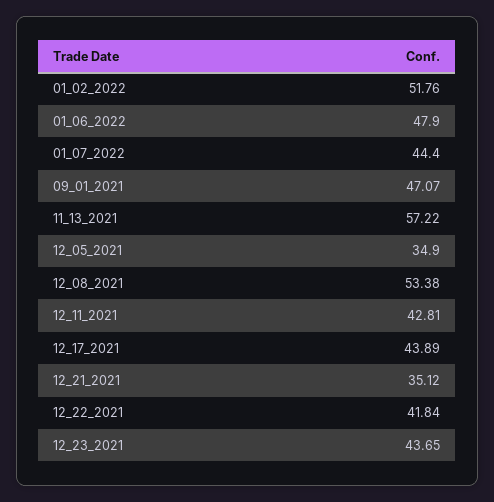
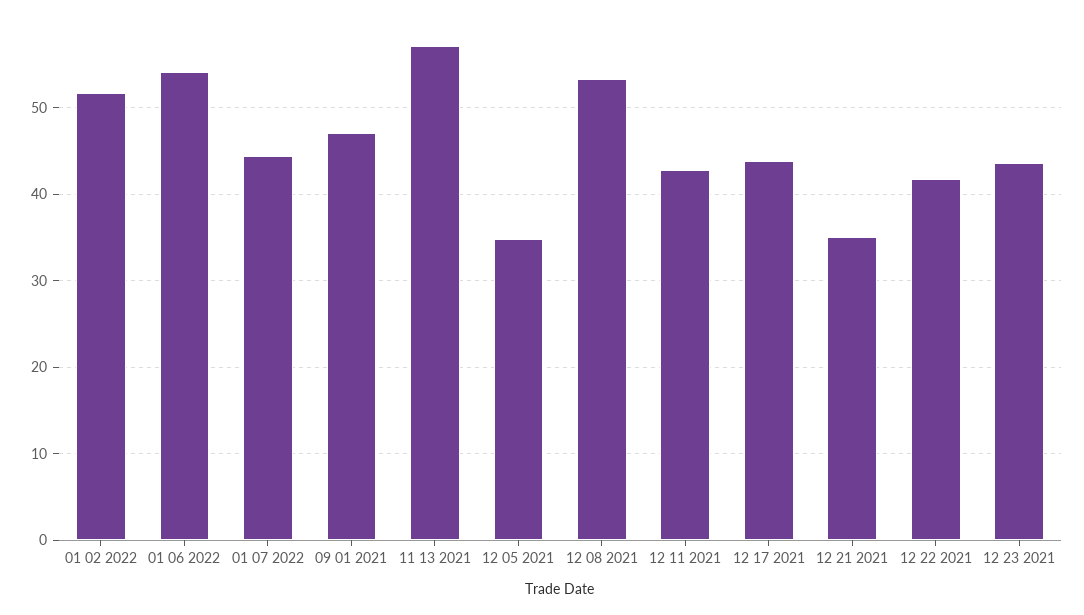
01_06_2022: 47.9 -> 54

